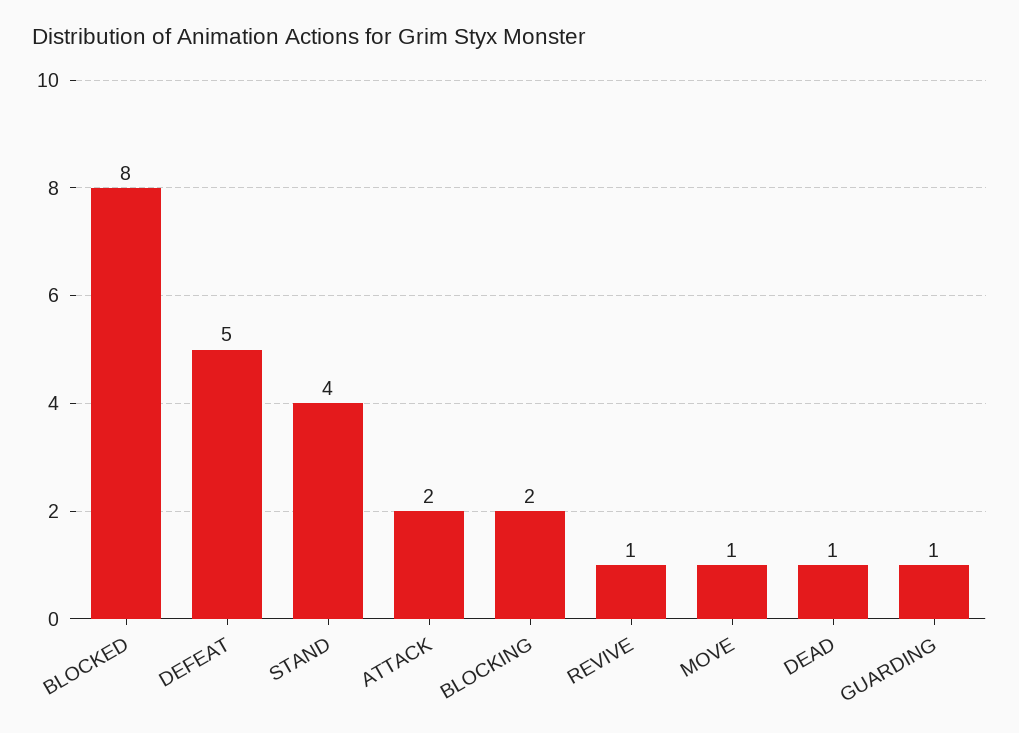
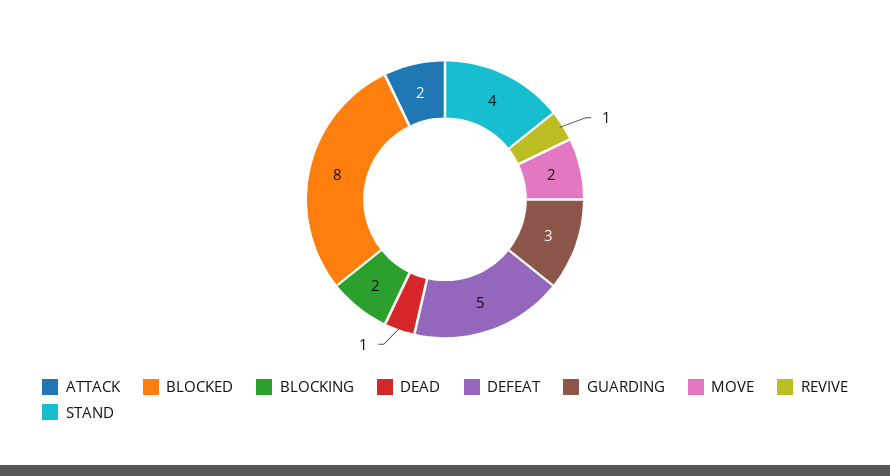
MOVE: 1 -> 2
GUARDING: 1 -> 3

